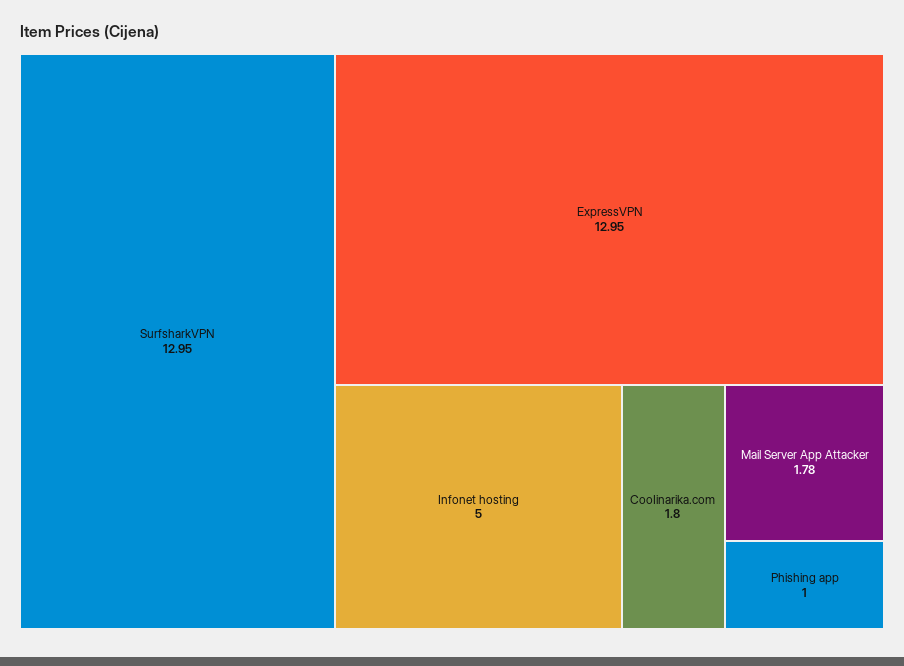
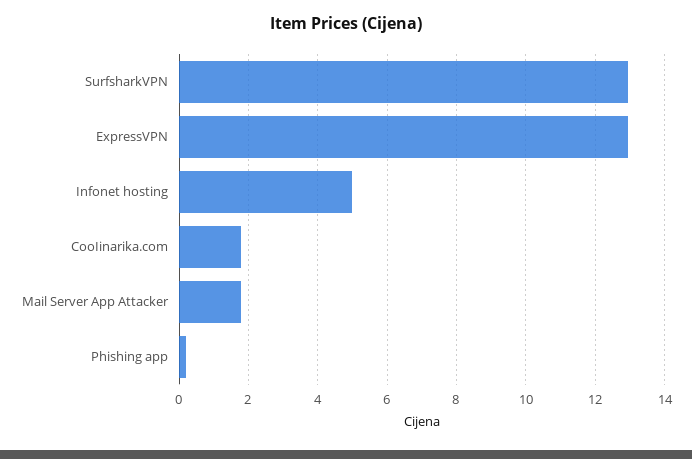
Phishing app: 1 -> 0.2

